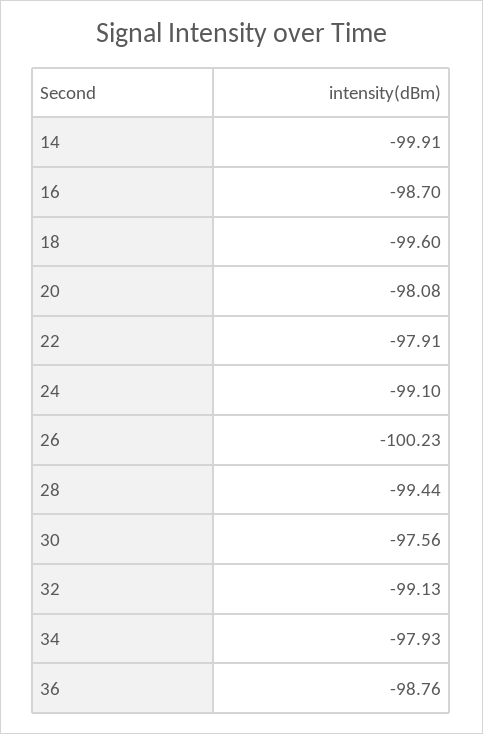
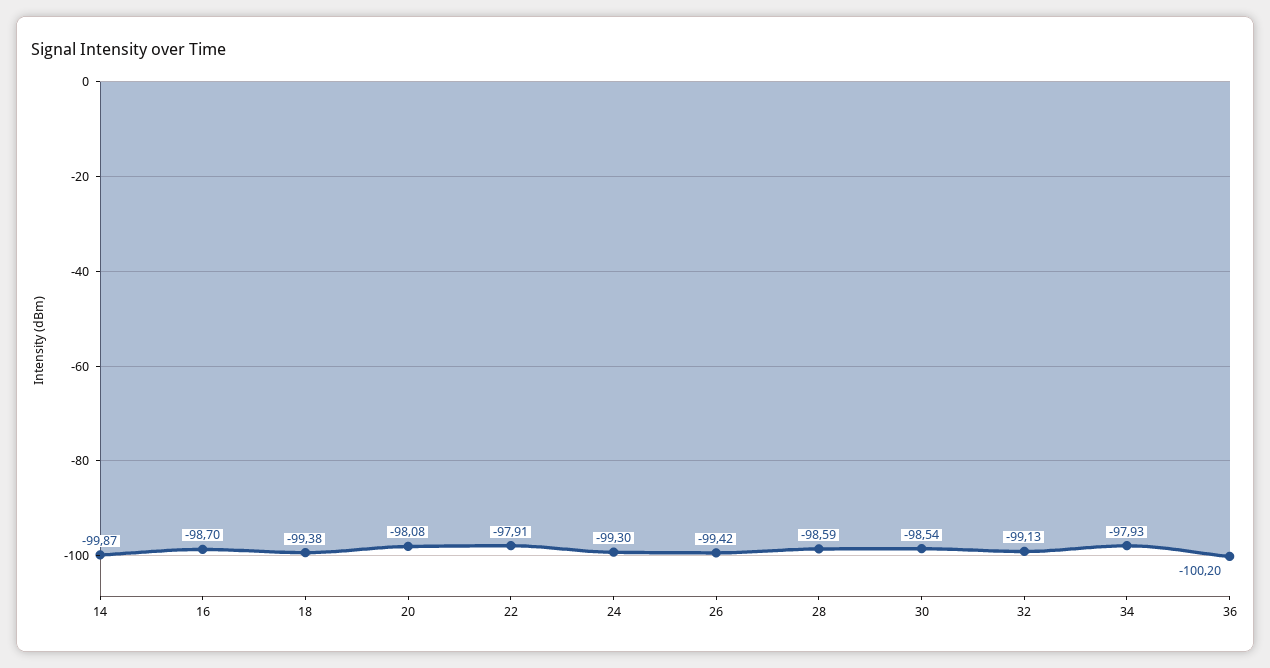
14: -99.91 -> -99.87
18: -99.6 -> -99.38
24: -99.1 -> -99.3
26: -100.23 -> -99.42
28: -99.44 -> -98.59
30: -97.56 -> -98.54
36: -98.76 -> -100.2

